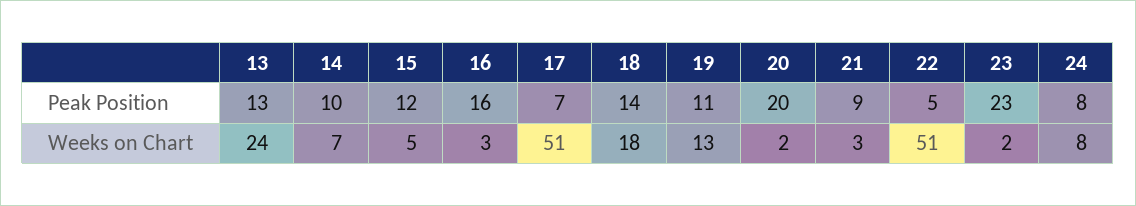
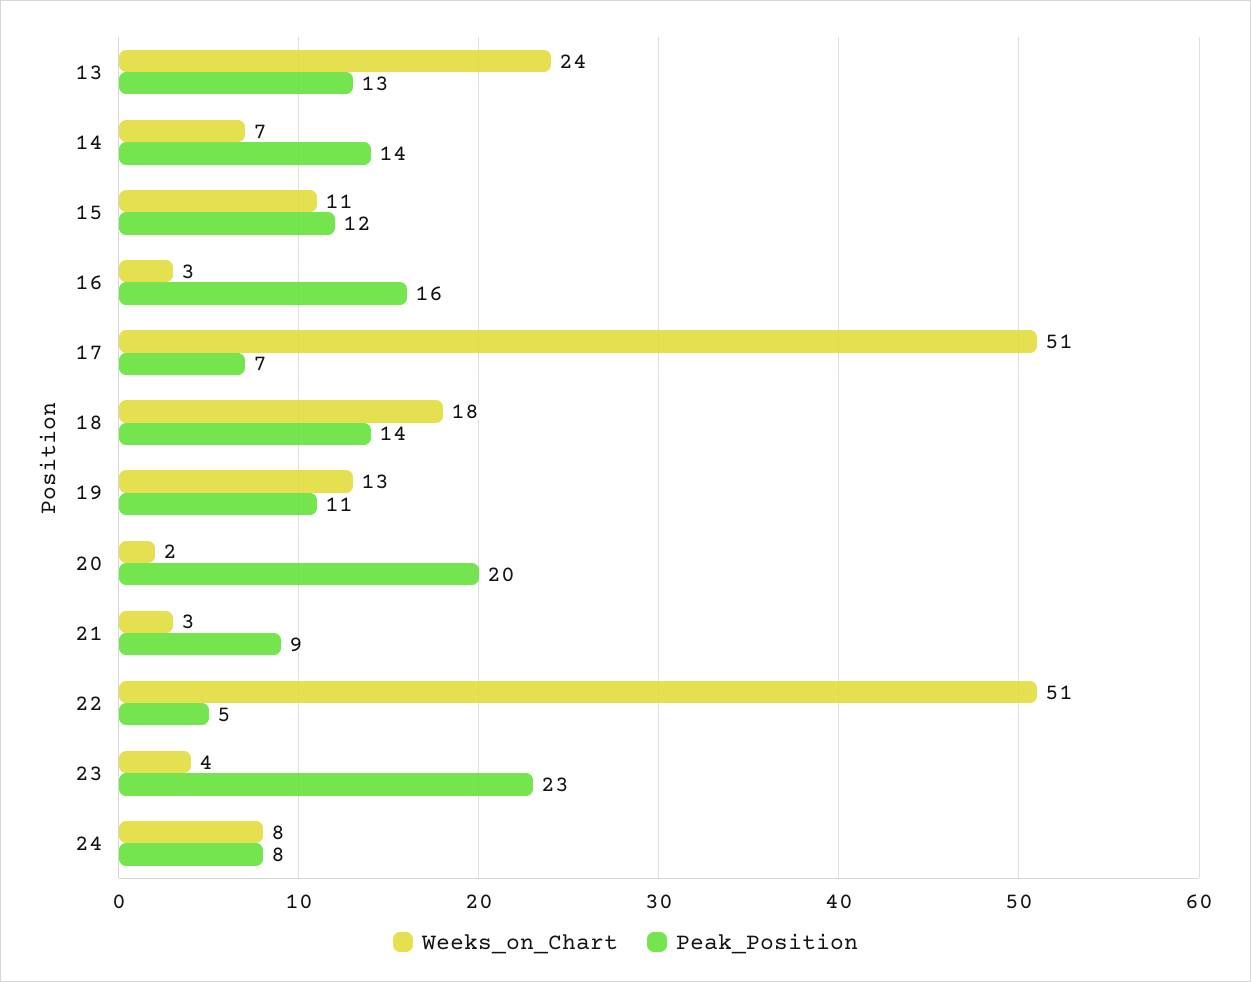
Peak Position, 14: 10 -> 14
Weeks on Chart, 15: 5 -> 11
Weeks on Chart, 23: 2 -> 4

